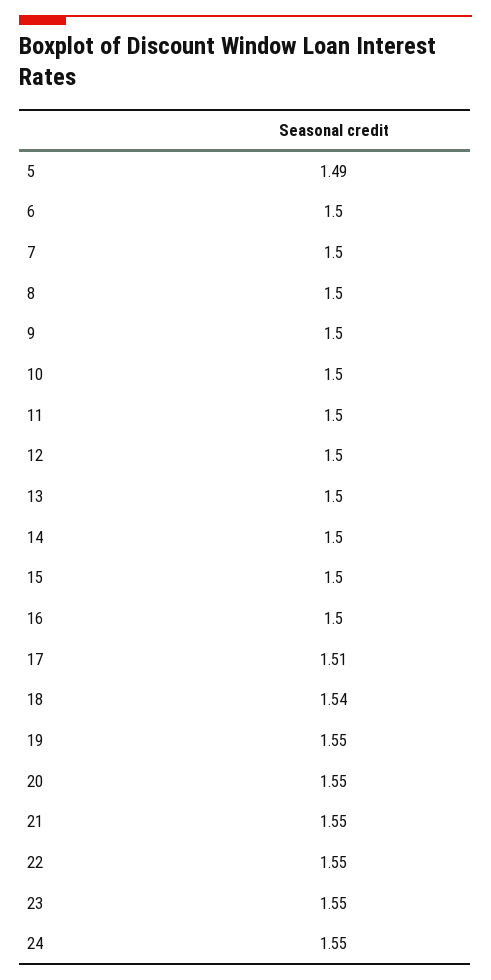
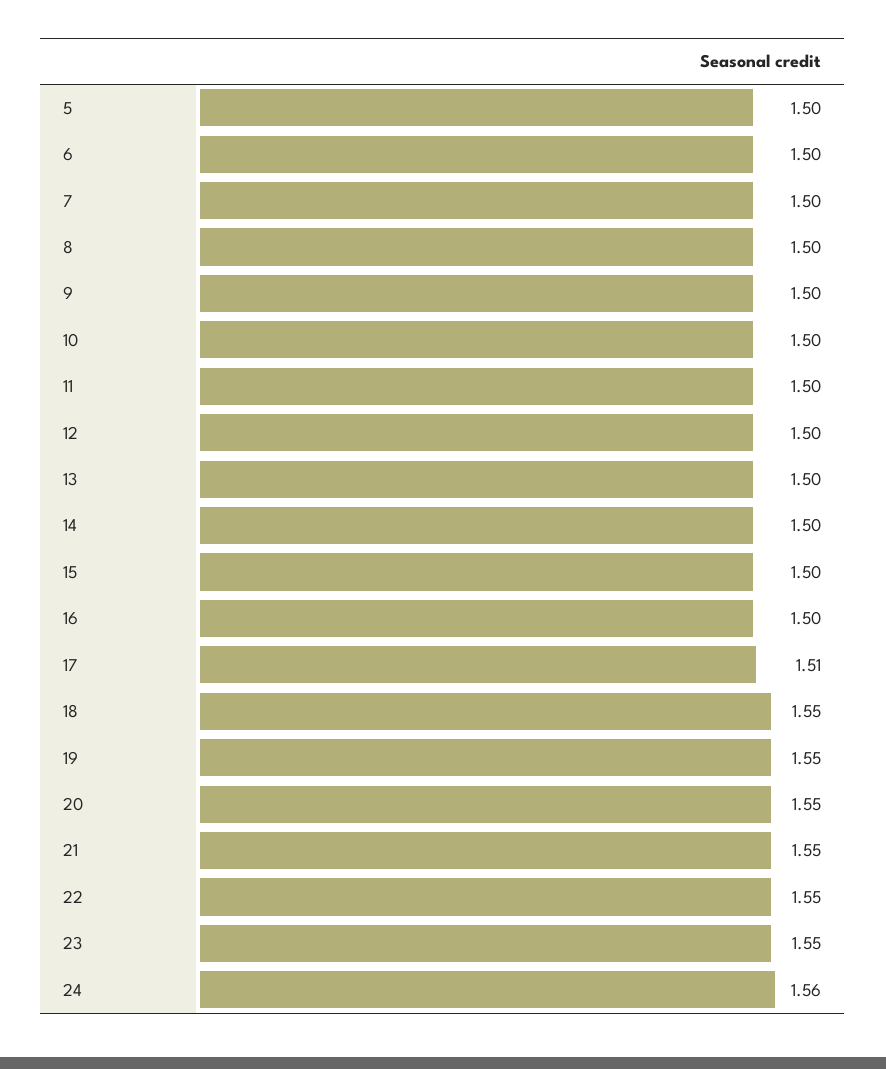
5: 1.49 -> 1.5
18: 1.54 -> 1.55
24: 1.55 -> 1.56

